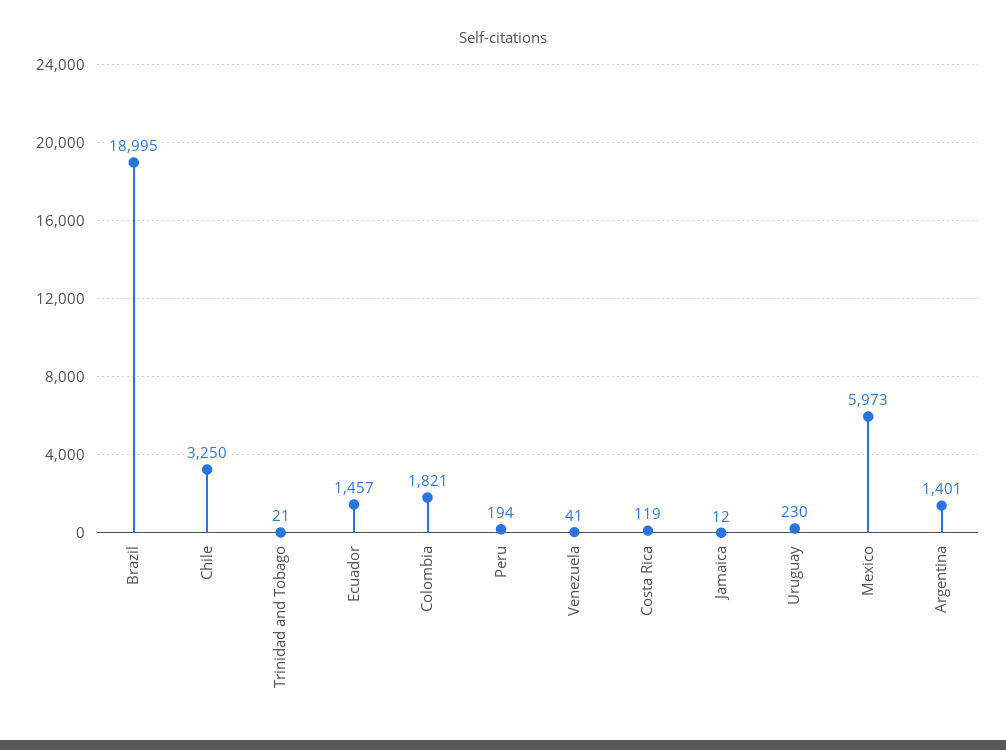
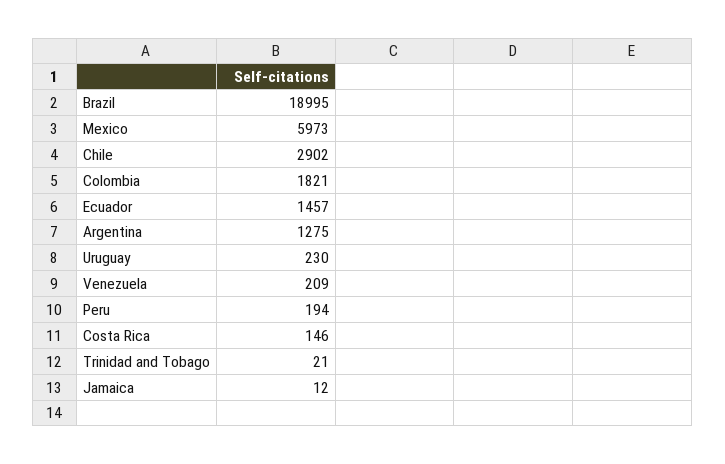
Chile: 3250 -> 2902
Venezuela: 41 -> 209
Costa Rica: 119 -> 146
Argentina: 1401 -> 1275

